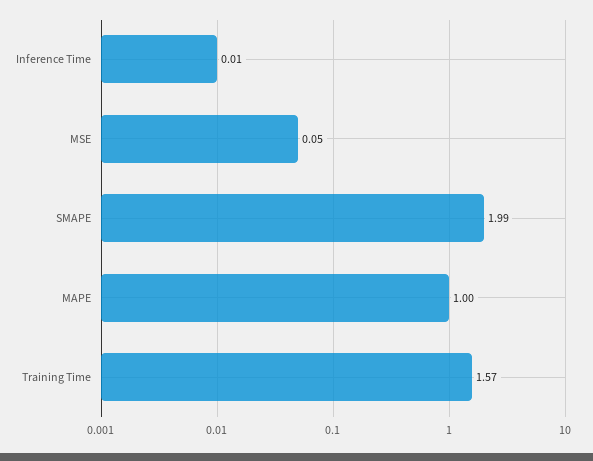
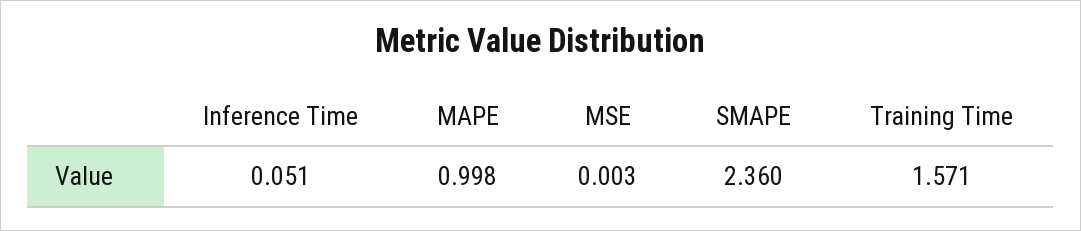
Inference Time: 0.01 -> 0.051
MSE: 0.05 -> 0.003
SMAPE: 1.99 -> 2.36

